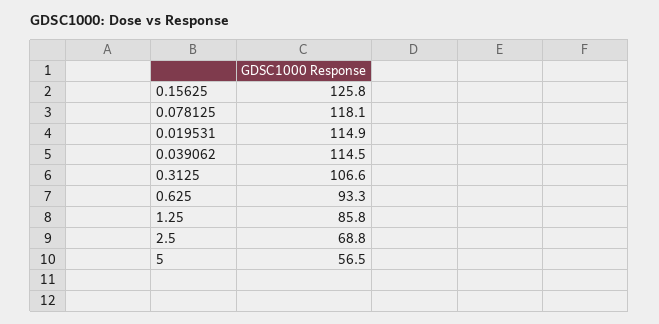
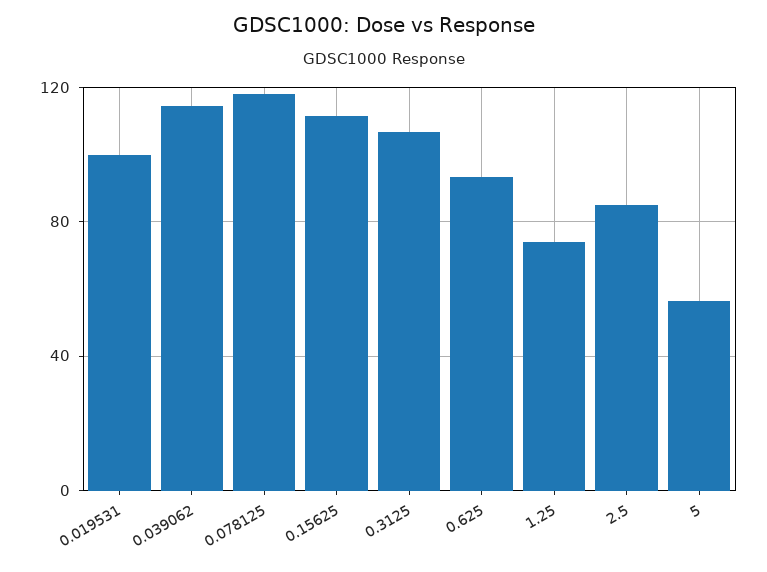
0.15625: 125.8 -> 110
0.019531: 114.9 -> 100
1.25: 85.8 -> 75
2.5: 68.8 -> 85

